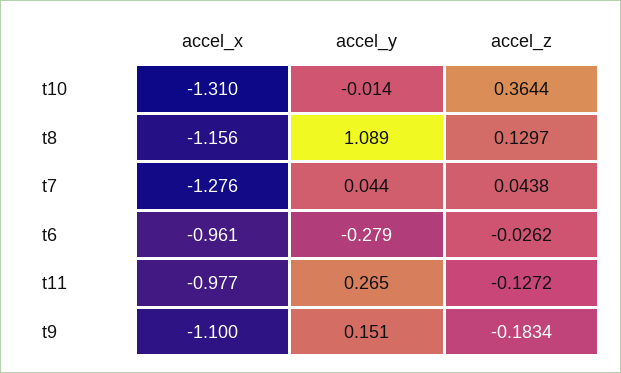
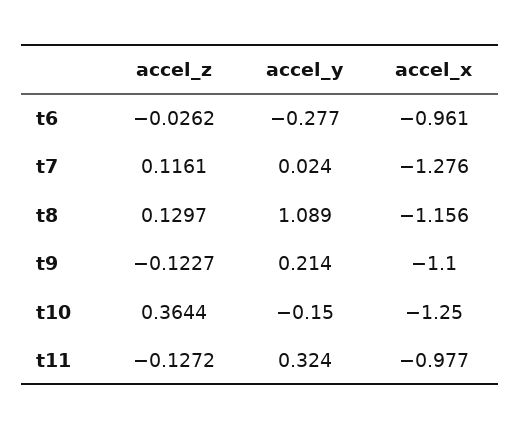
accel_x, t10: -1.31 -> -1.25
accel_y, t10: -0.014 -> -0.15
accel_y, t7: 0.044 -> 0.024
accel_z, t7: 0.0438 -> 0.1161
accel_y, t6: -0.279 -> -0.277
accel_y, t11: 0.265 -> 0.324
accel_y, t9: 0.151 -> 0.214
accel_z, t9: -0.1834 -> -0.1227

